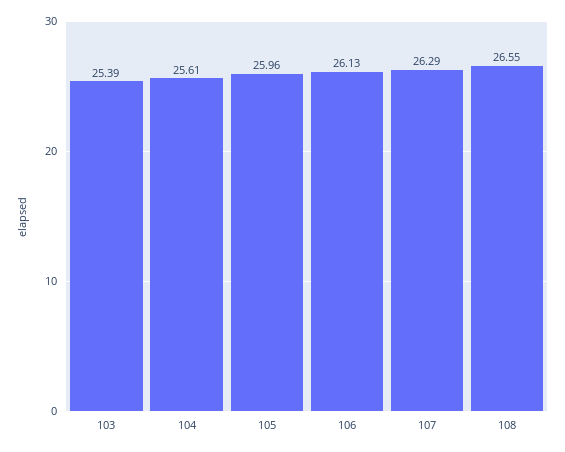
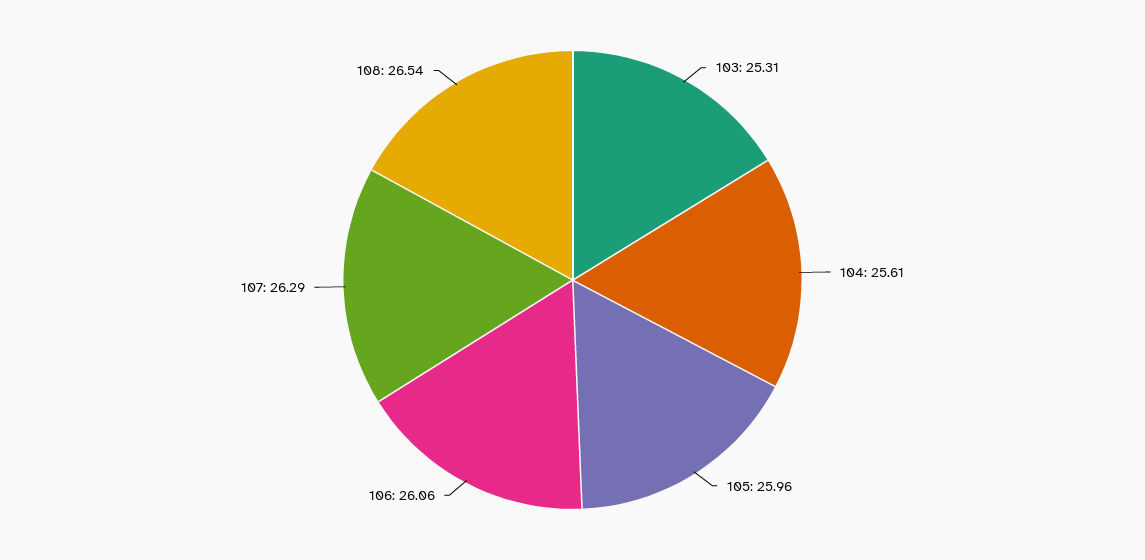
103: 25.39 -> 25.31
106: 26.13 -> 26.06
108: 26.55 -> 26.54

